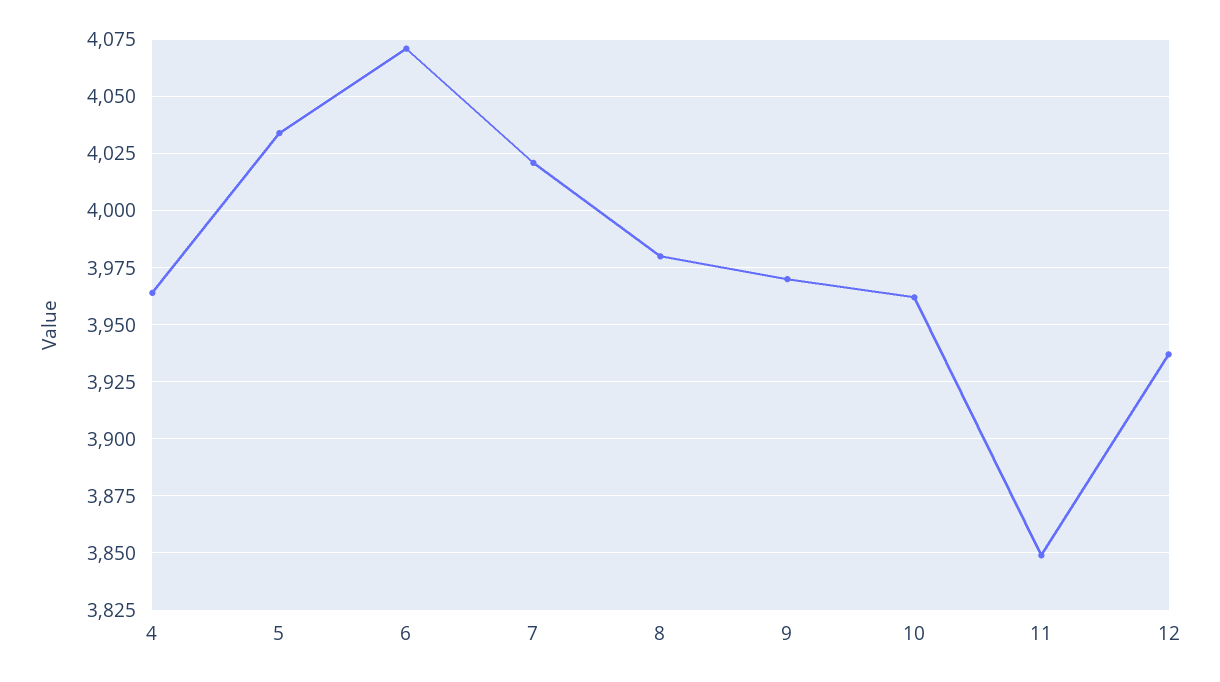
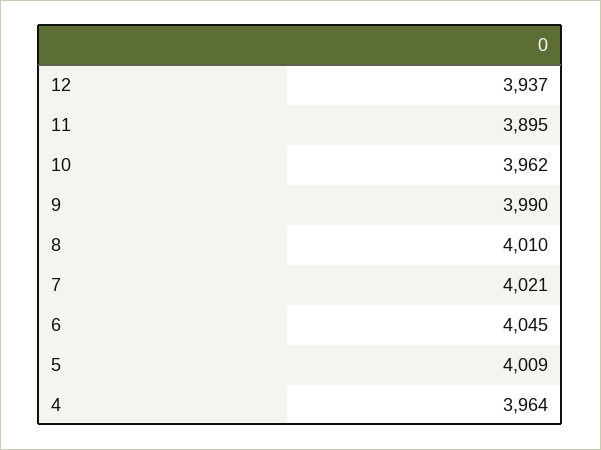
5: 4035 -> 4009
6: 4070 -> 4045
8: 3980 -> 4010
9: 3970 -> 3990
11: 3850 -> 3895

